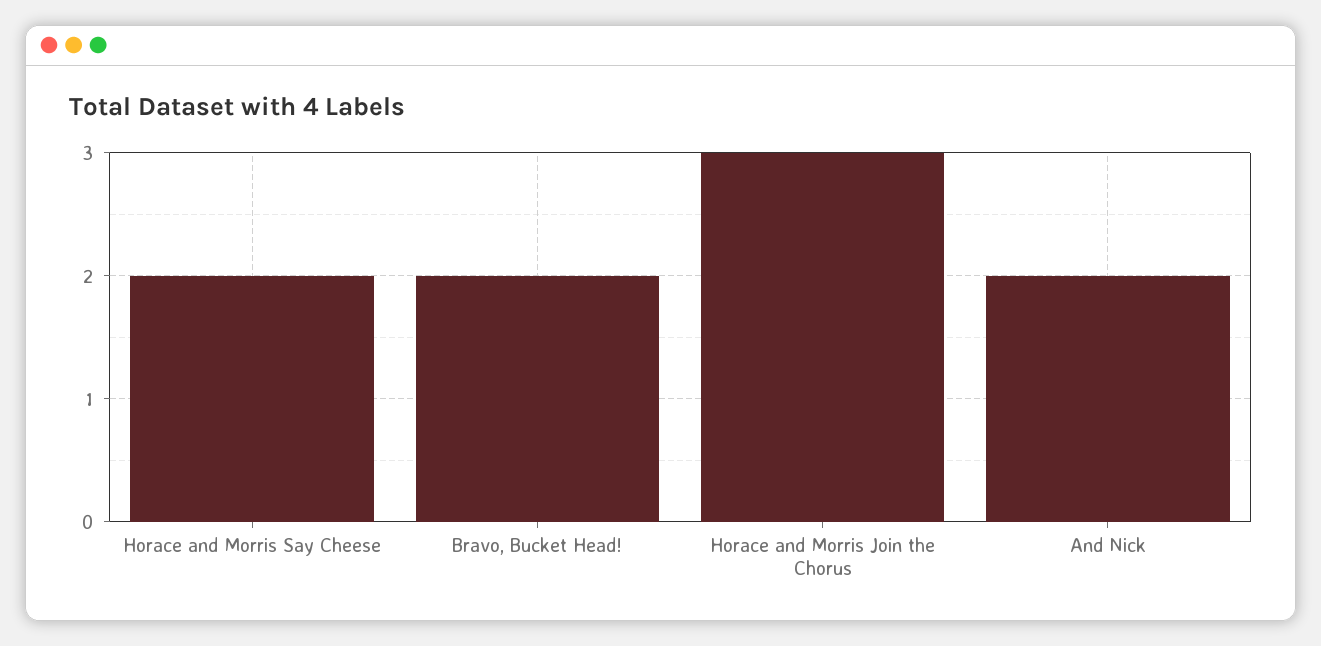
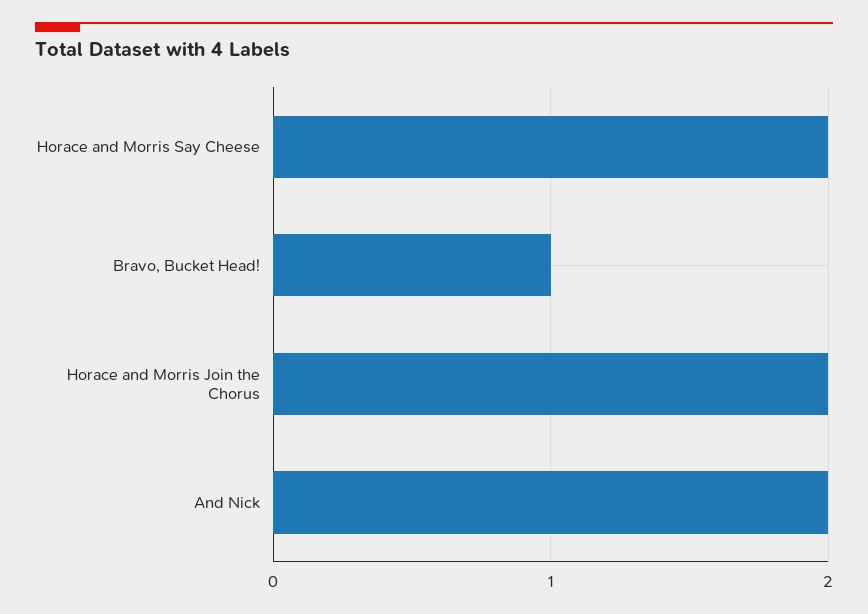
Bravo, Bucket Head!: 2 -> 1
Horace and Morris Join the Chorus: 3 -> 2

